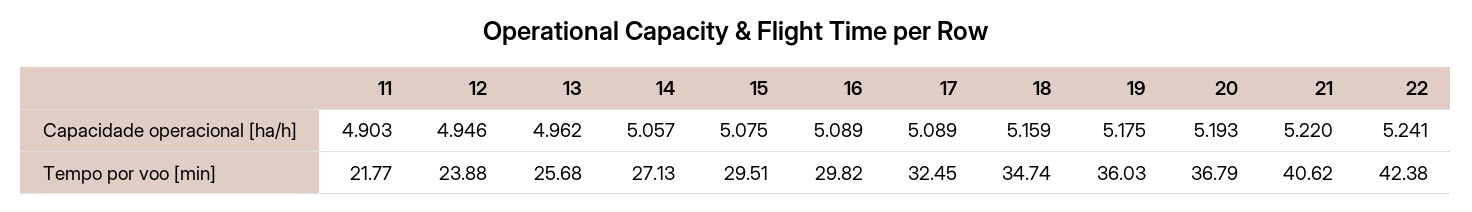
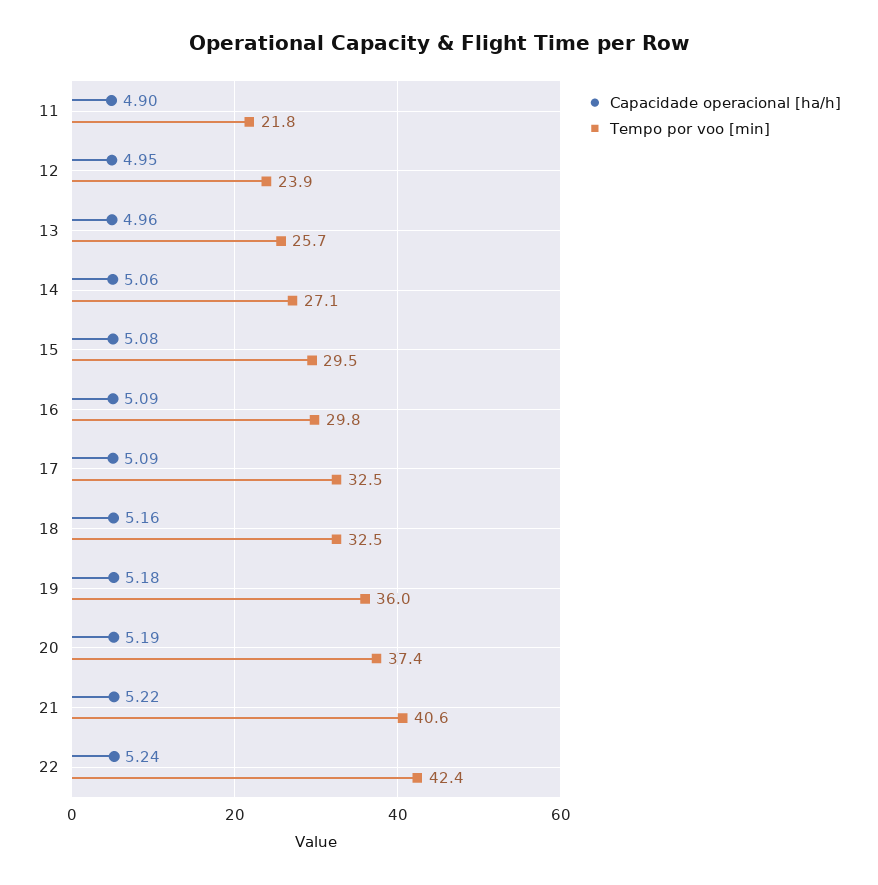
Tempo por voo [min], 18: 34.74 -> 32.5
Tempo por voo [min], 20: 36.79 -> 37.4

